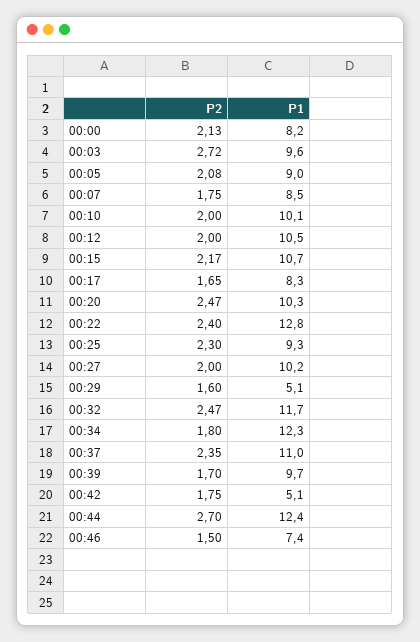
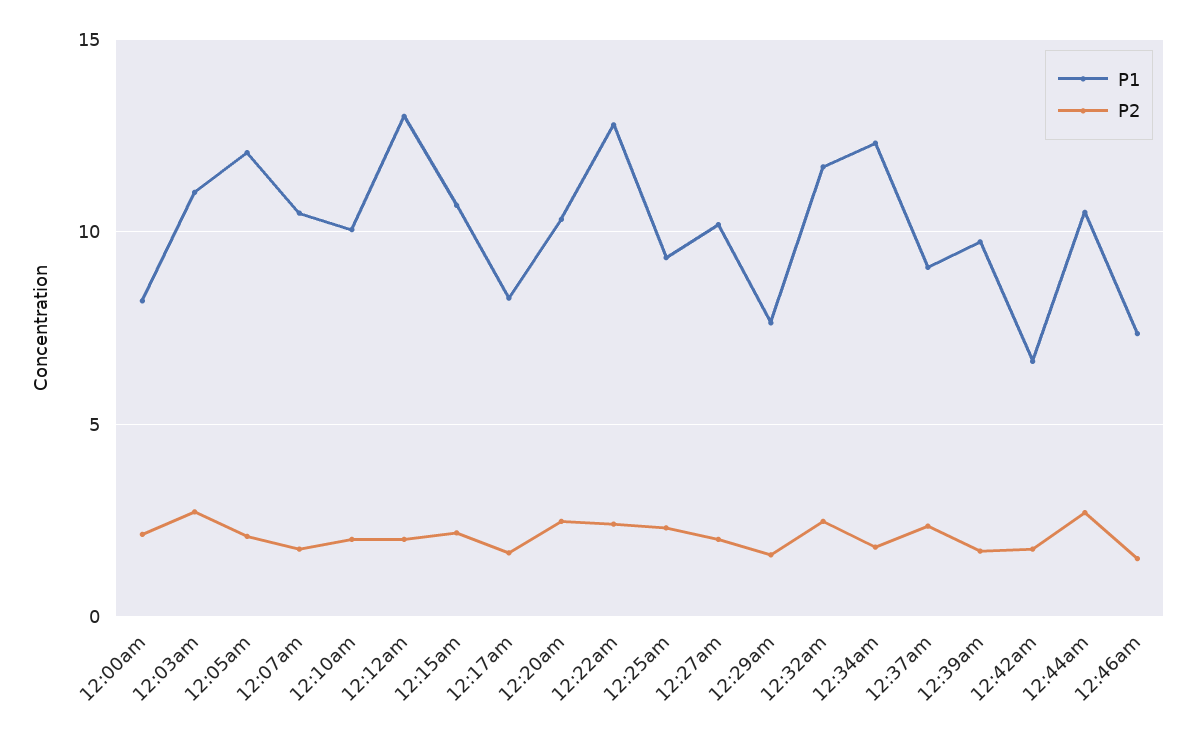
P1, 00:03: 9.6 -> 11
P1, 00:05: 9 -> 12
P1, 00:07: 8.5 -> 10.5
P1, 00:12: 10.5 -> 13
P1, 00:29: 5.1 -> 7.5
P1, 00:37: 11 -> 9
P1, 00:42: 5.1 -> 6.5
P1, 00:44: 12.4 -> 10.5

